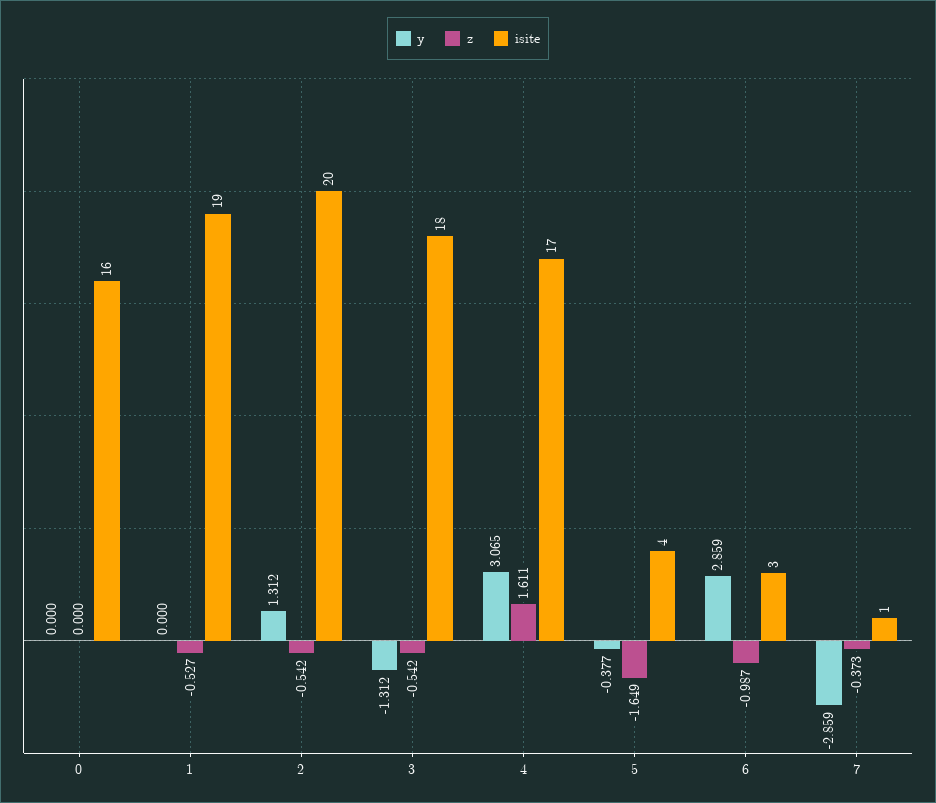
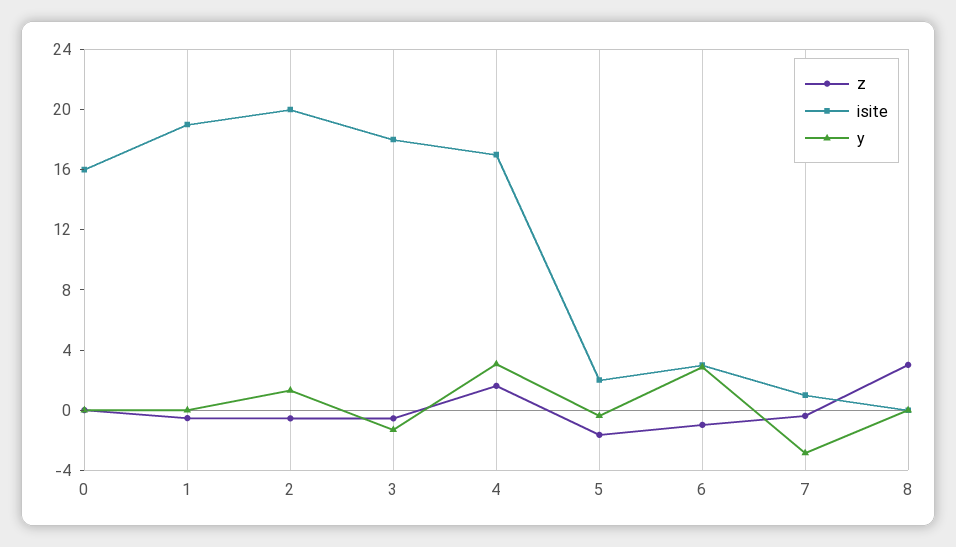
isite, 5: 4 -> 2
z, 8: none -> 3
isite, 8: none -> 0
y, 8: none -> 0

